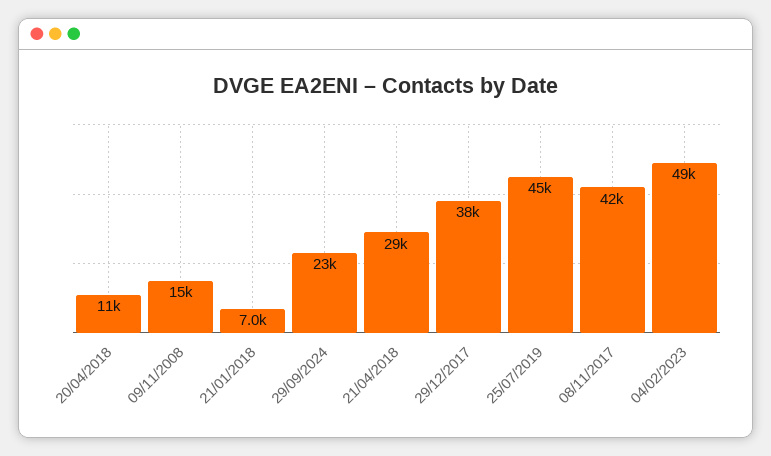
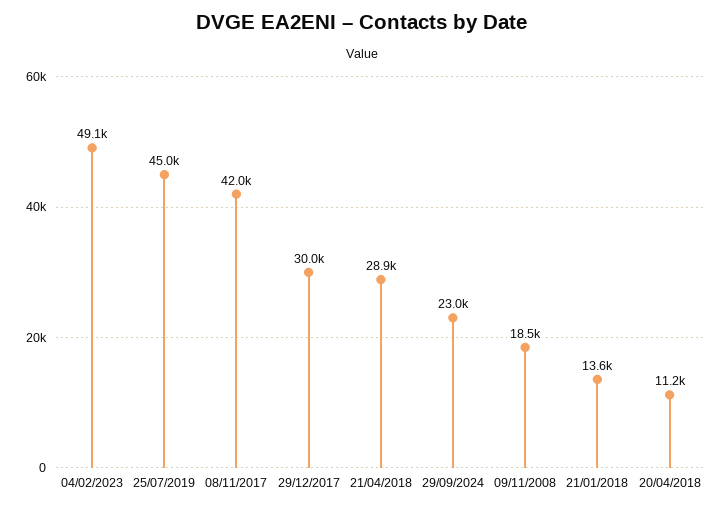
09/11/2008: 15000 -> 18500
21/01/2018: 7000 -> 13600
29/12/2017: 38000 -> 30000

